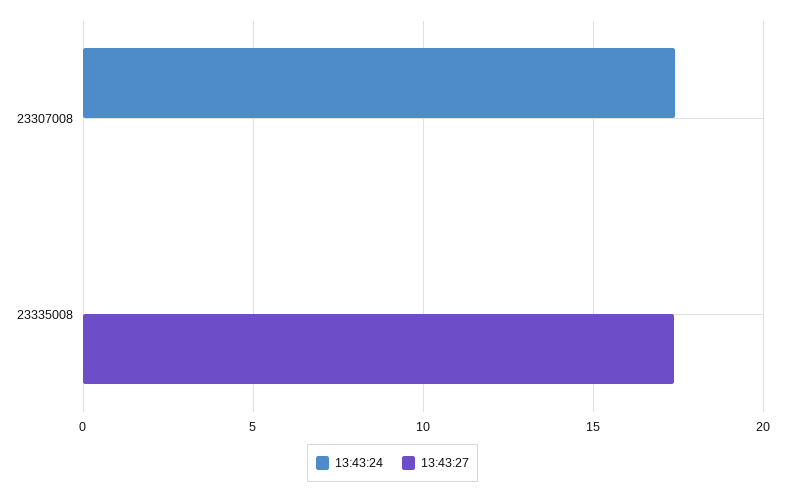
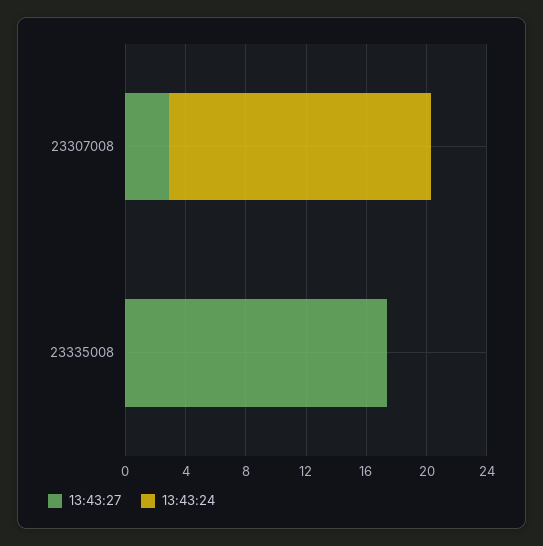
13:43:27, 23307008: 0 -> 3

